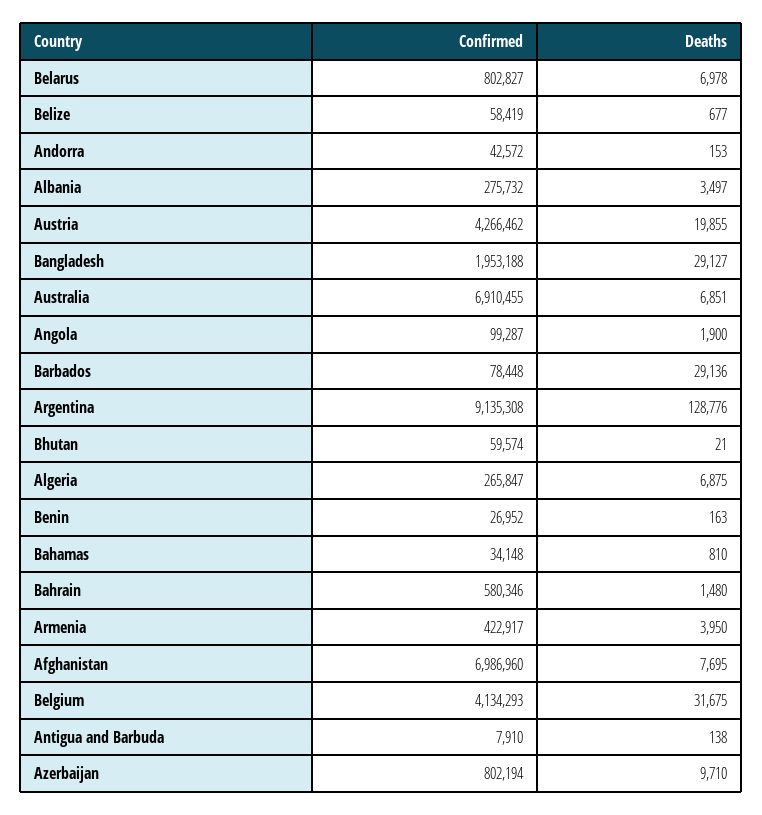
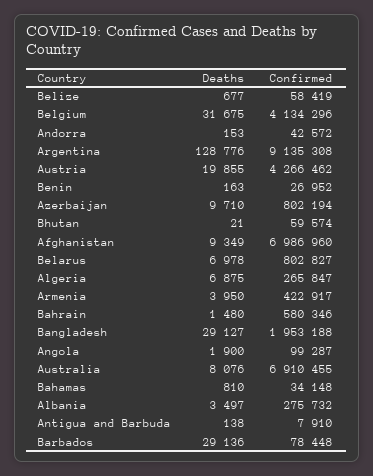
Deaths, Australia: 6851 -> 8076
Deaths, Afghanistan: 7695 -> 9349
Confirmed, Belgium: 4134293 -> 4134296

